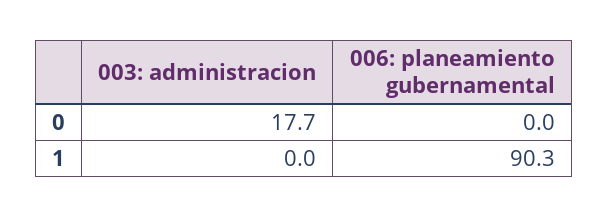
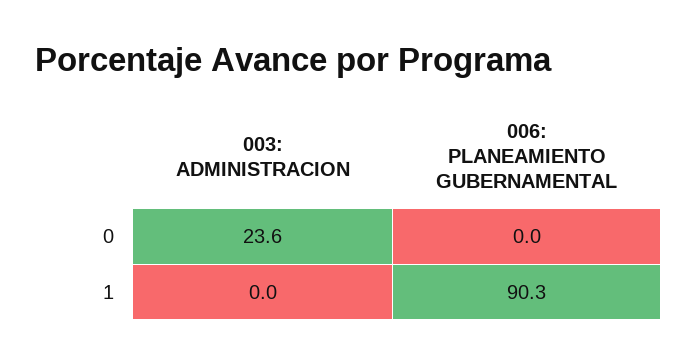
003: administracion, 0: 17.7 -> 23.6

